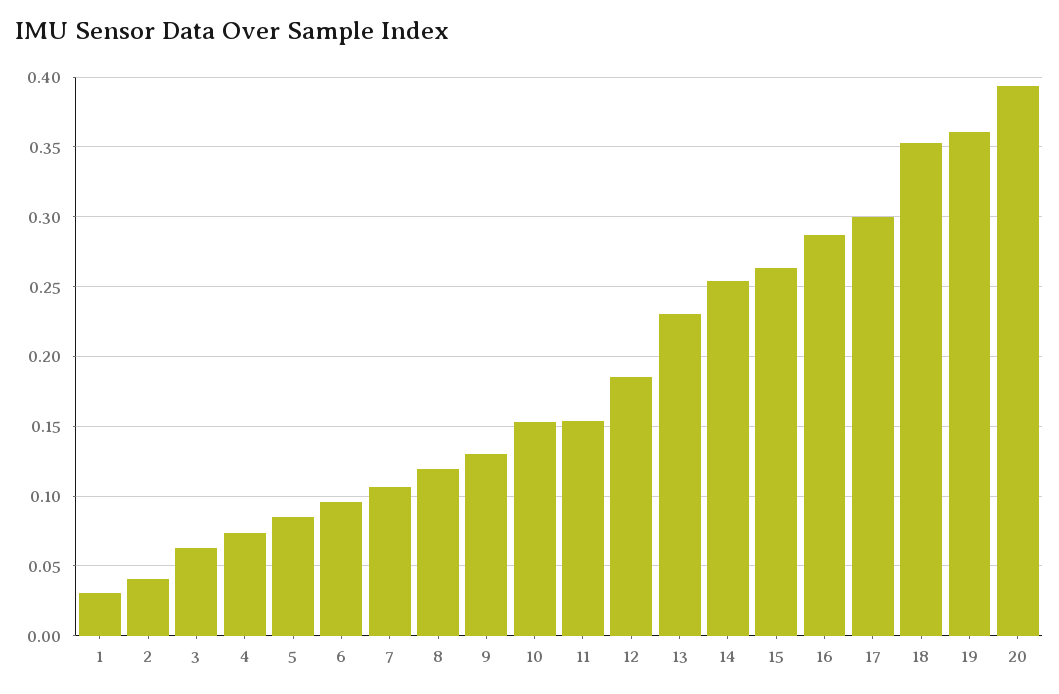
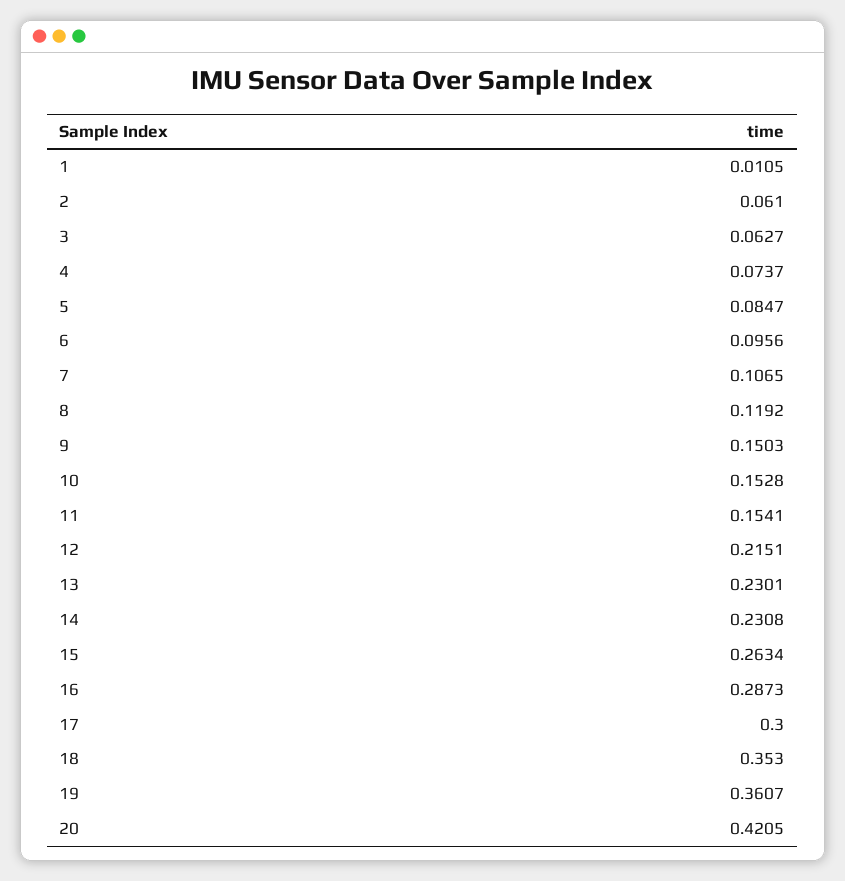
1: 0.03 -> 0.0105
2: 0.04 -> 0.061
9: 0.13 -> 0.1503
12: 0.185 -> 0.2151
14: 0.255 -> 0.2308
20: 0.395 -> 0.4205

